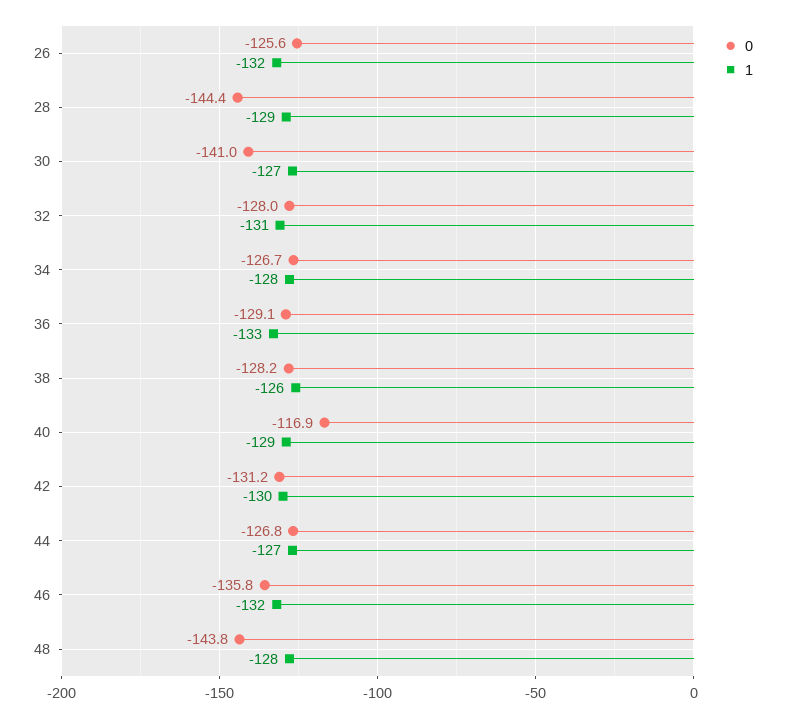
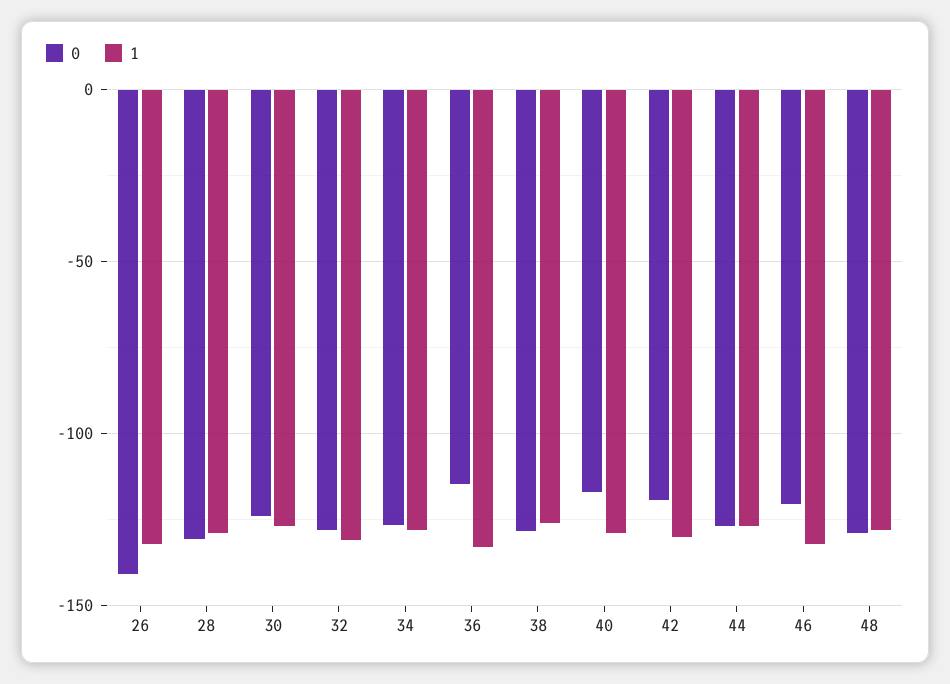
0, 26: -125.6 -> -140
0, 28: -144.4 -> -130
0, 30: -141 -> -125
0, 36: -129.1 -> -115
0, 42: -131.2 -> -120
0, 46: -135.8 -> -120
0, 48: -143.8 -> -130

